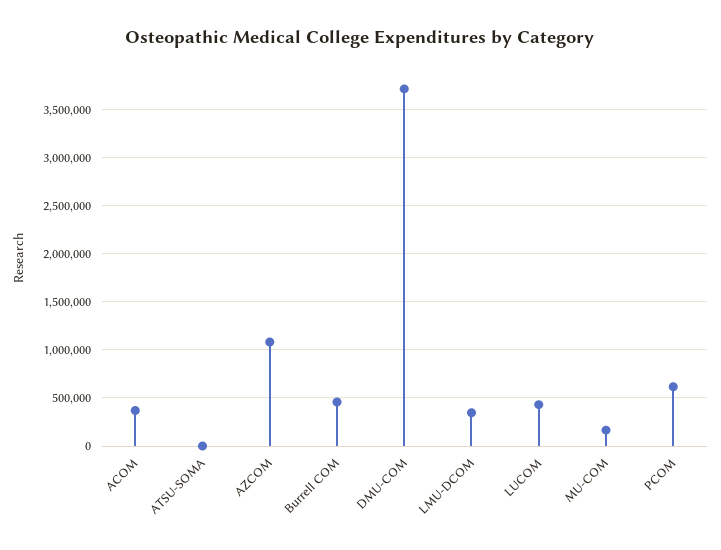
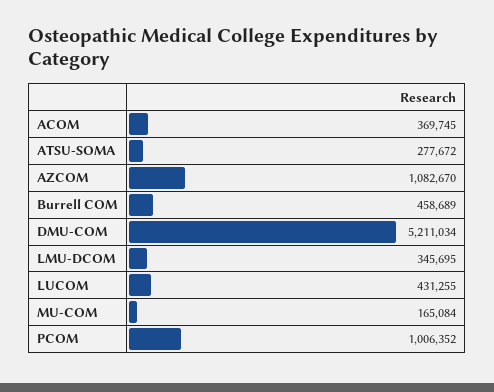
ATSU-SOMA: 0 -> 277672
DMU-COM: 3700000 -> 5211034
PCOM: 600000 -> 1006352

